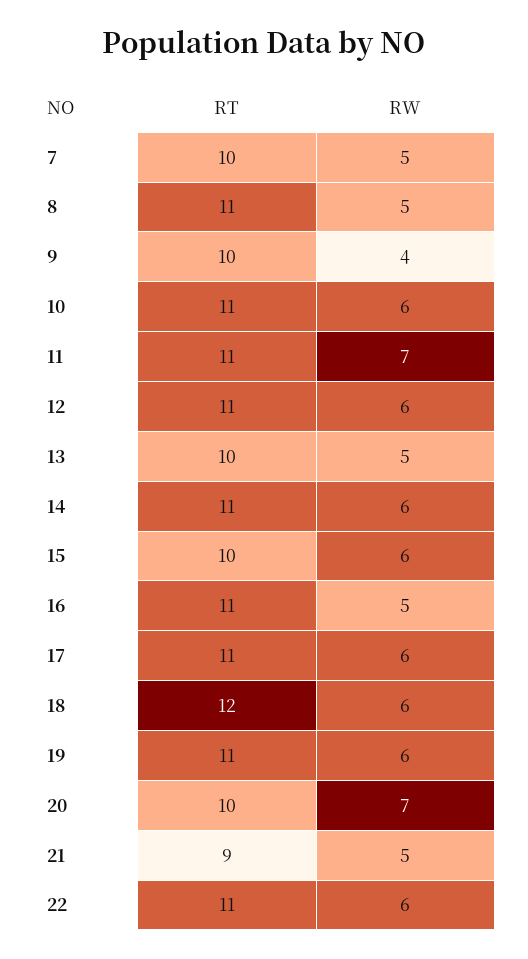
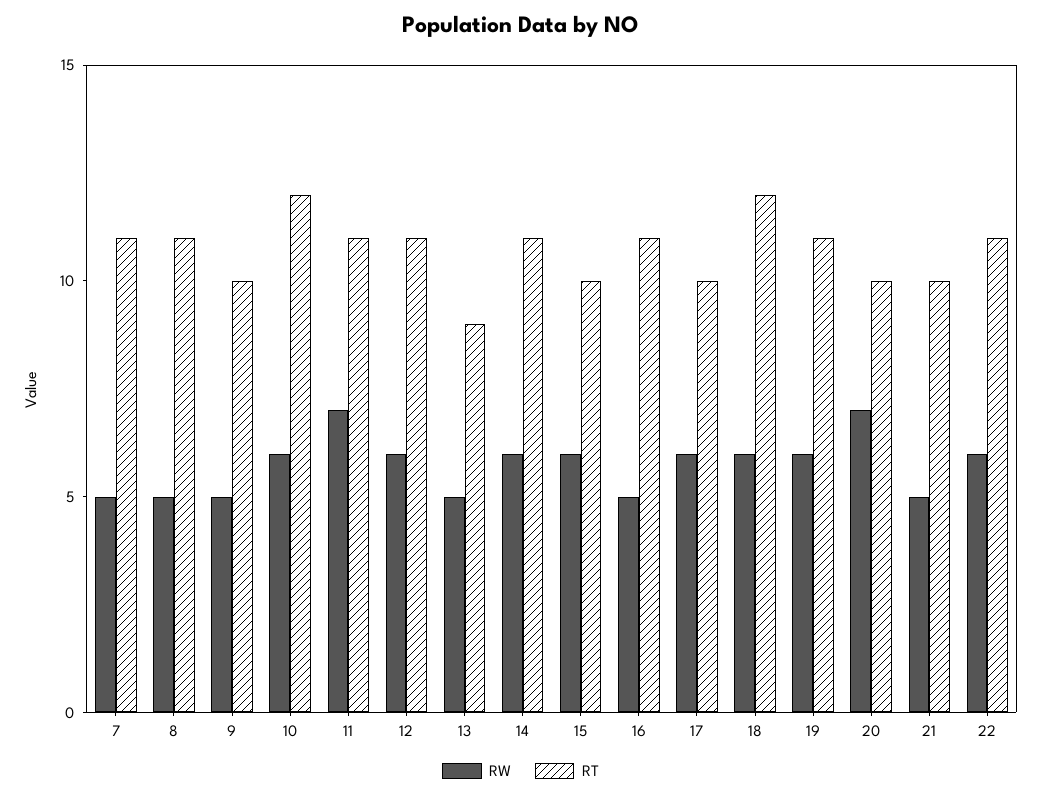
RT, 7: 10 -> 11
RW, 9: 4 -> 5
RT, 10: 11 -> 12
RT, 13: 10 -> 9
RT, 17: 11 -> 10
RT, 21: 9 -> 10

